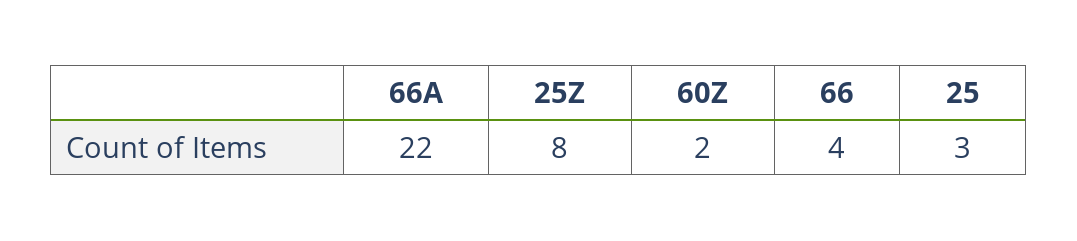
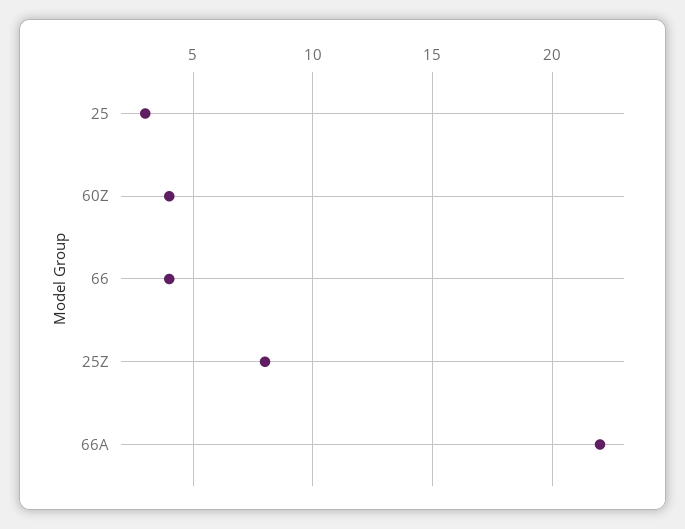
60Z: 2 -> 4

